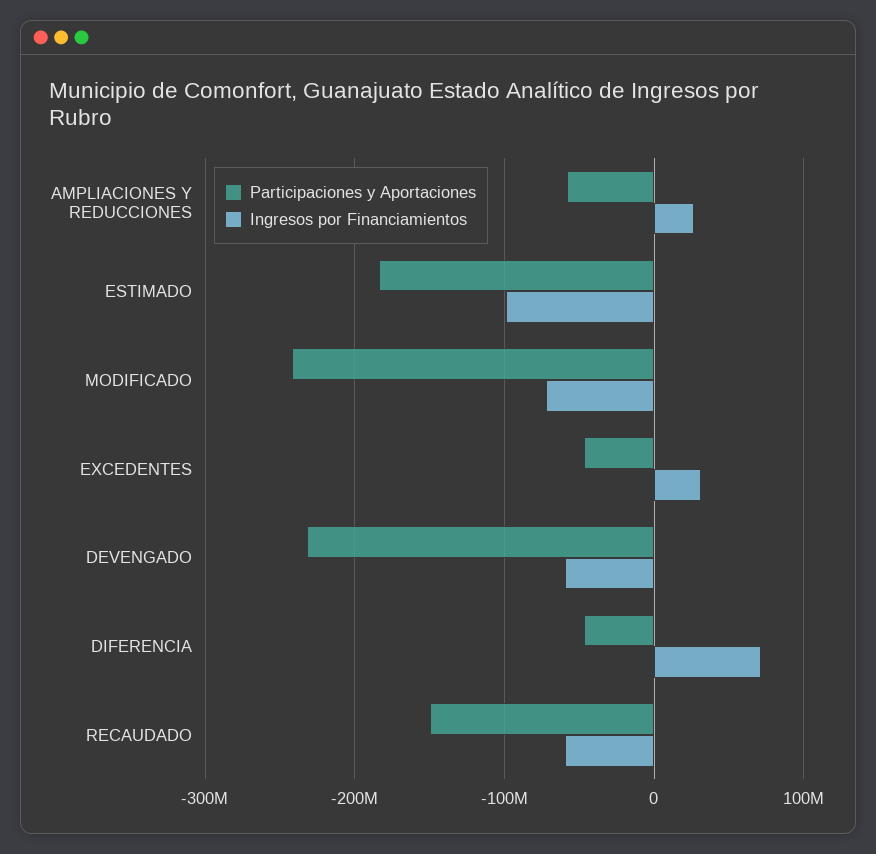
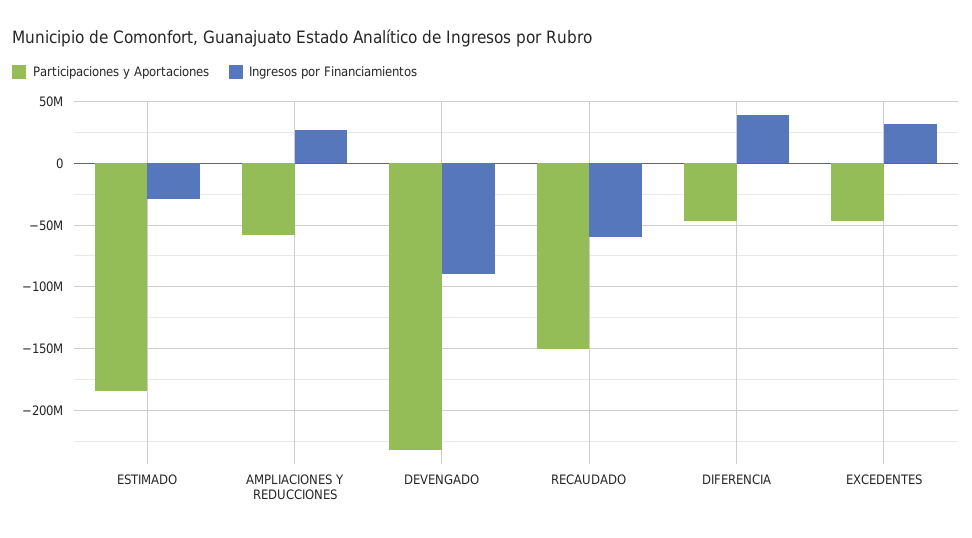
Ingresos por Financiamientos, ESTIMADO: -100000000 -> -30000000
Participaciones y Aportaciones, MODIFICADO: -240000000 -> none
Ingresos por Financiamientos, MODIFICADO: -70000000 -> none
Ingresos por Financiamientos, DEVENGADO: -60000000 -> -90000000
Ingresos por Financiamientos, DIFERENCIA: 70000000 -> 40000000

